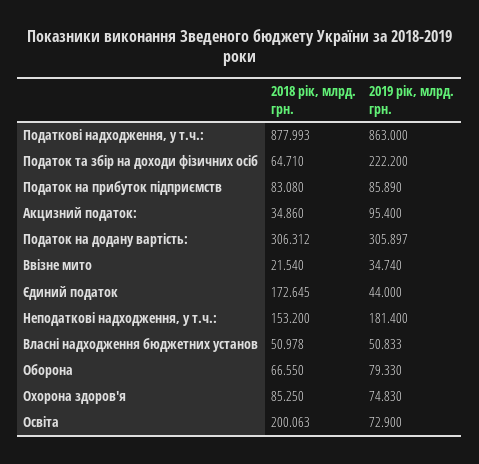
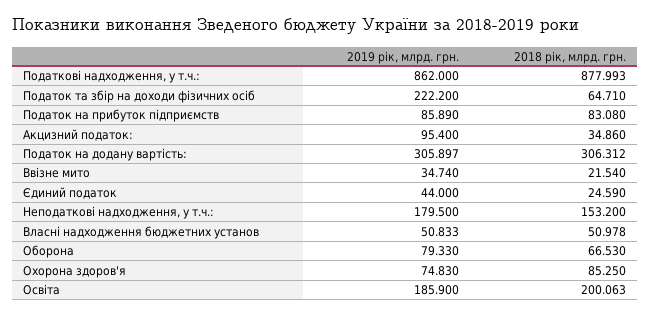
2019 рік, млрд. грн., Податкові надходження, у т.ч.:: 863 -> 862
2018 рік, млрд. грн., Єдиний податок: 172.645 -> 24.59
2019 рік, млрд. грн., Неподаткові надходження, у т.ч.:: 181.4 -> 179.5
2018 рік, млрд. грн., Оборона: 66.55 -> 66.53
2019 рік, млрд. грн., Освіта: 72.9 -> 185.9

